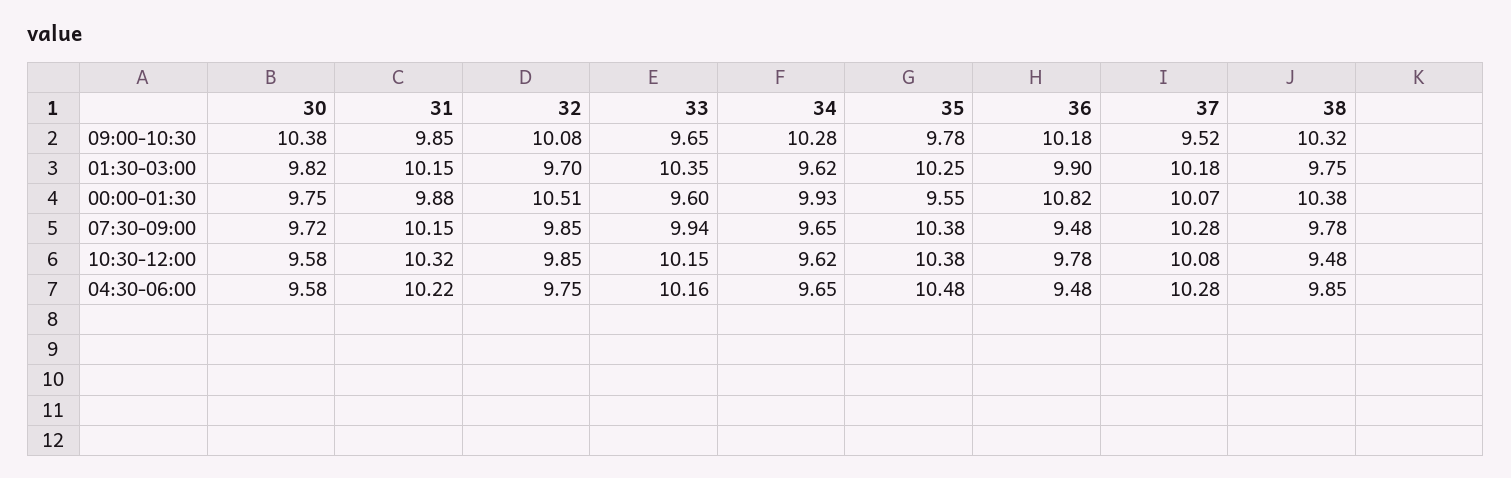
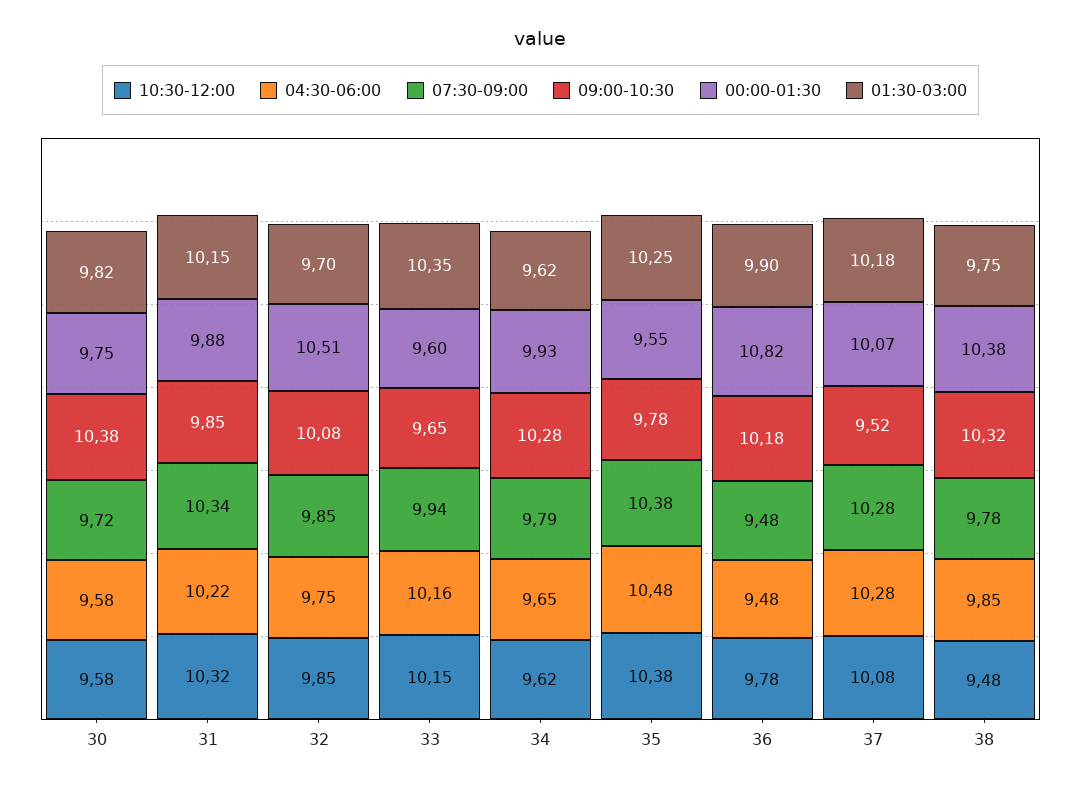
07:30-09:00, 31: 10.15 -> 10.34
07:30-09:00, 34: 9.65 -> 9.79

